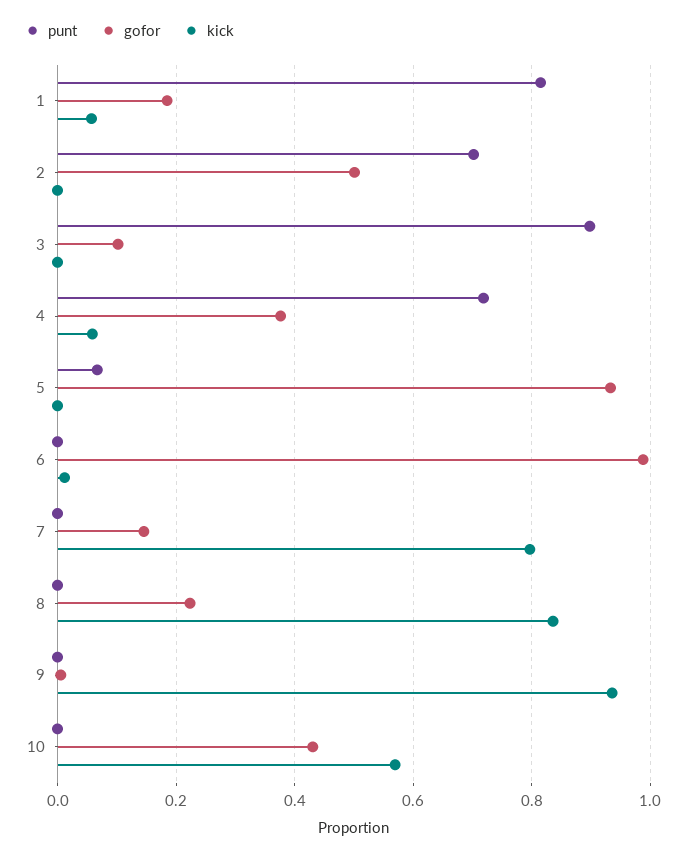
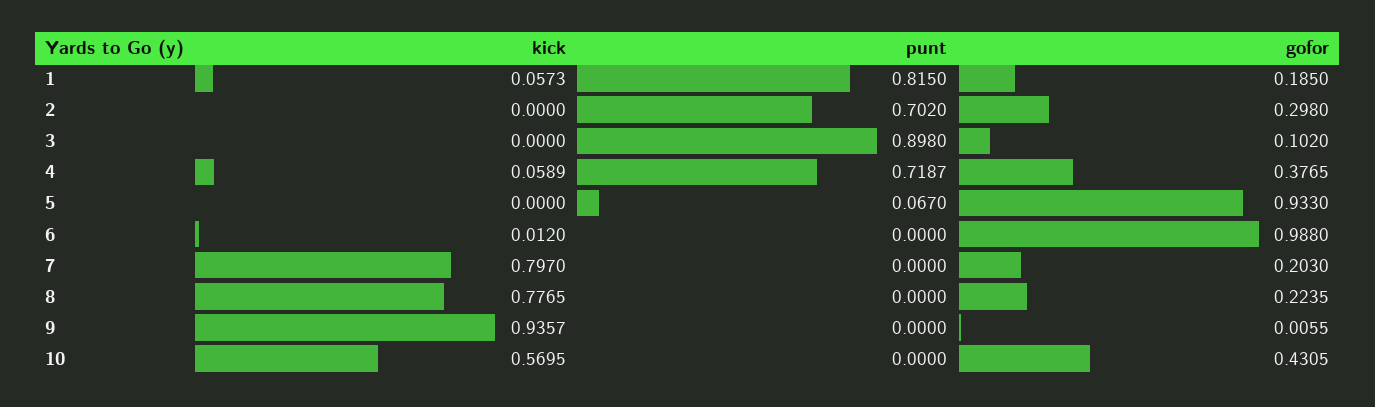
gofor, 2: 0.5 -> 0.298
gofor, 7: 0.14 -> 0.203
kick, 8: 0.84 -> 0.7765

